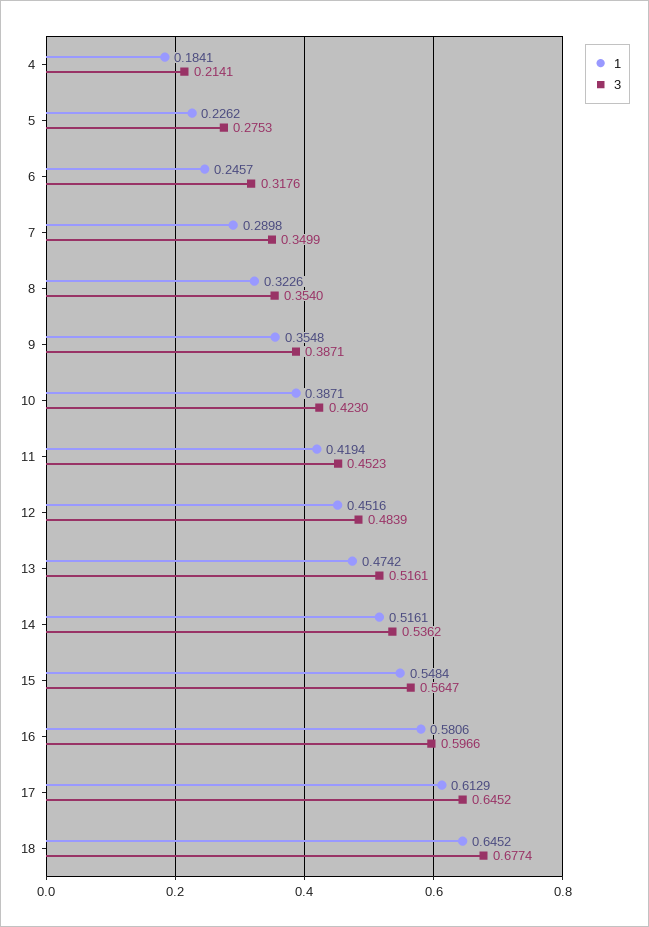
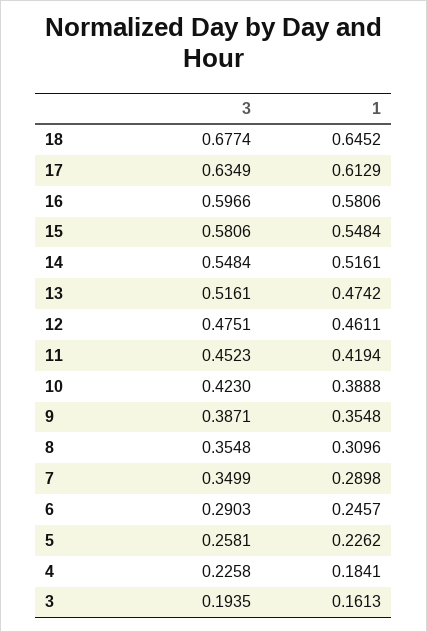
3, 4: 0.2141 -> 0.2258
3, 5: 0.2753 -> 0.2581
3, 6: 0.3176 -> 0.2903
1, 8: 0.3226 -> 0.3096
3, 8: 0.354 -> 0.3548
1, 10: 0.3871 -> 0.3888
1, 12: 0.4516 -> 0.4611
3, 12: 0.4839 -> 0.4751
3, 14: 0.5362 -> 0.5484
3, 15: 0.5647 -> 0.5806
3, 17: 0.6452 -> 0.6349
3, 3: none -> 0.1935
1, 3: none -> 0.1613

